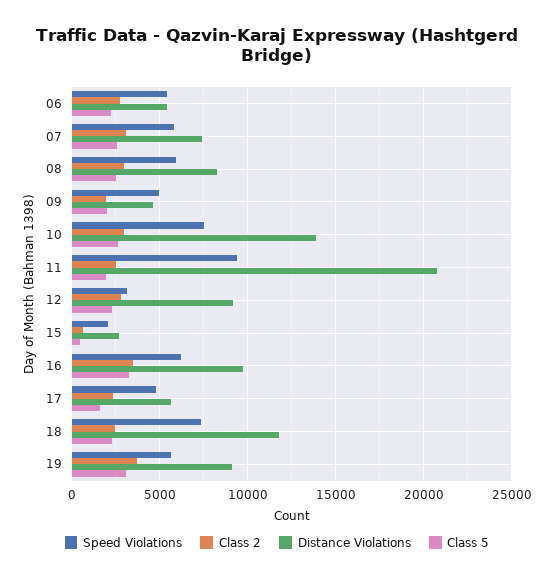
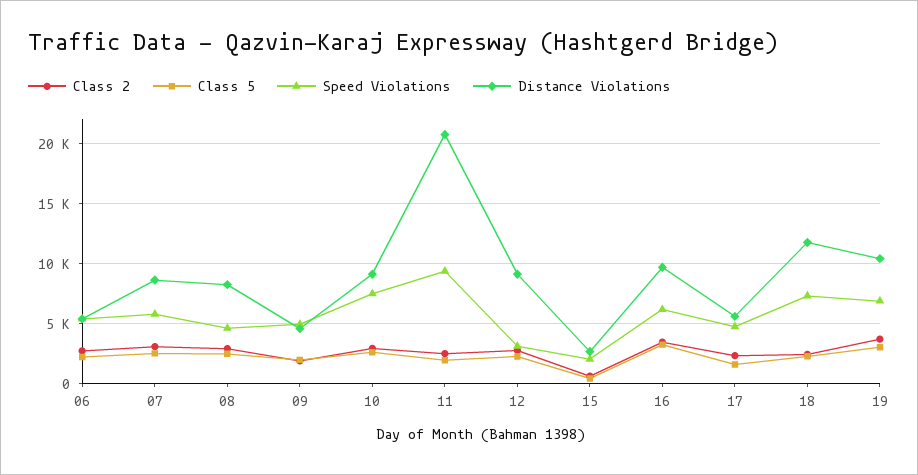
Distance Violations, 07: 7500 -> 8500
Speed Violations, 08: 6000 -> 4500
Distance Violations, 10: 14000 -> 9000
Speed Violations, 19: 5500 -> 7000
Distance Violations, 19: 9000 -> 10500

